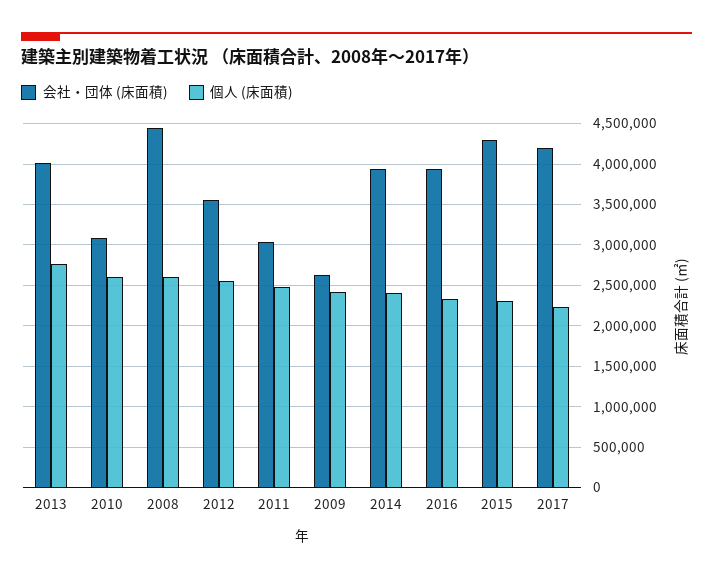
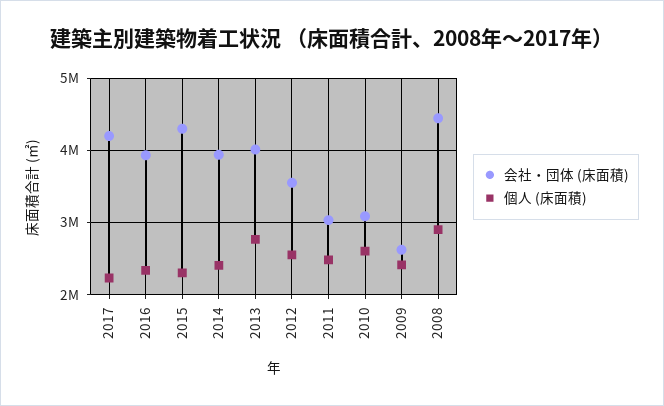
個人 (床面積), 2008: 2600000 -> 2900000

